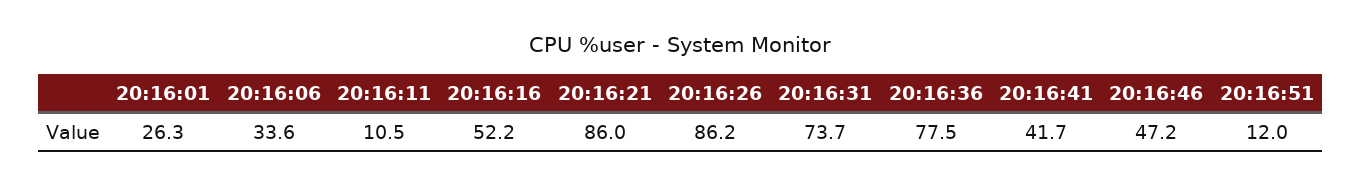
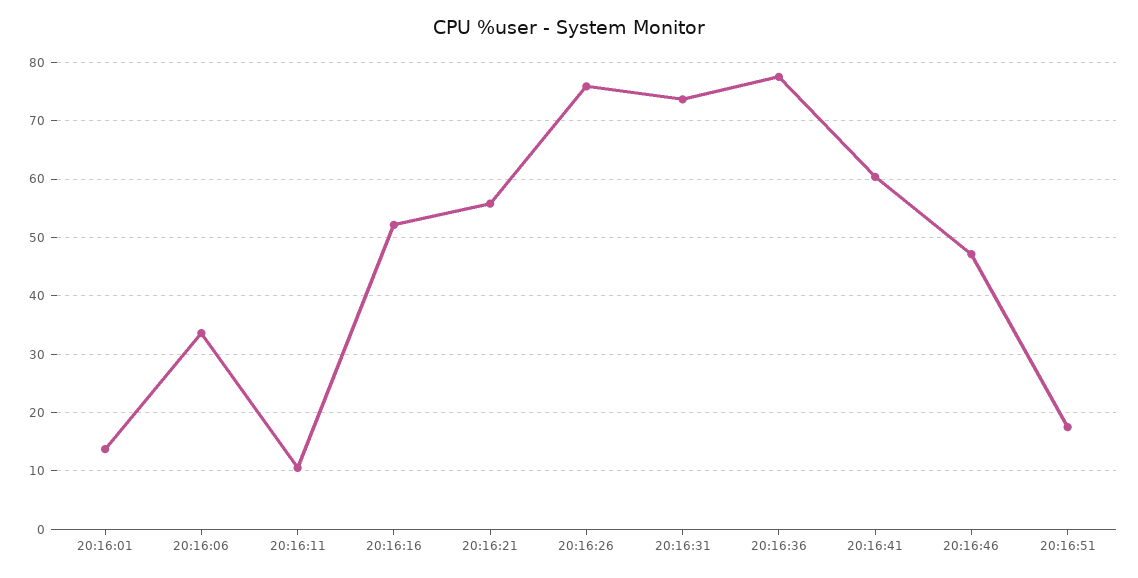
20:16:01: 26.3 -> 14
20:16:21: 86 -> 56
20:16:26: 86.2 -> 76
20:16:41: 41.7 -> 60
20:16:51: 12 -> 18

